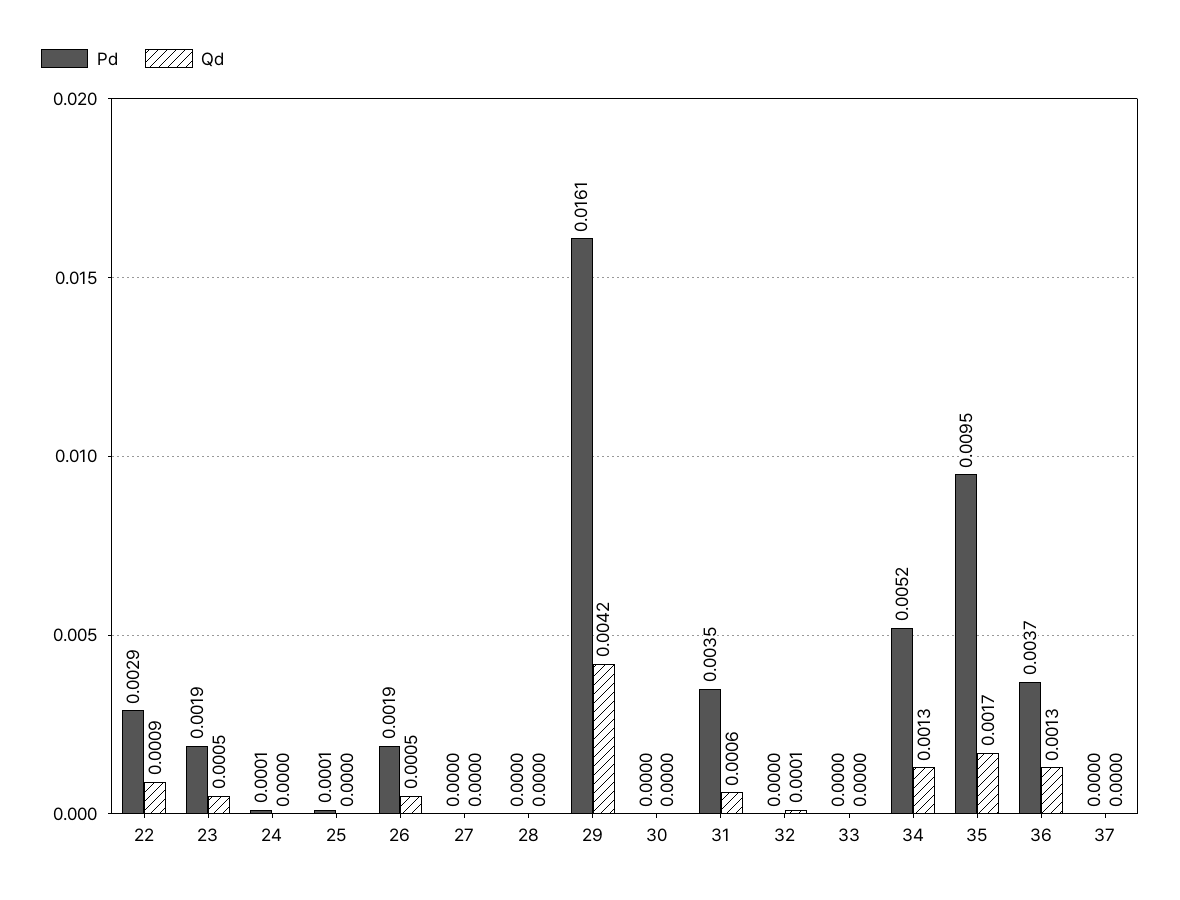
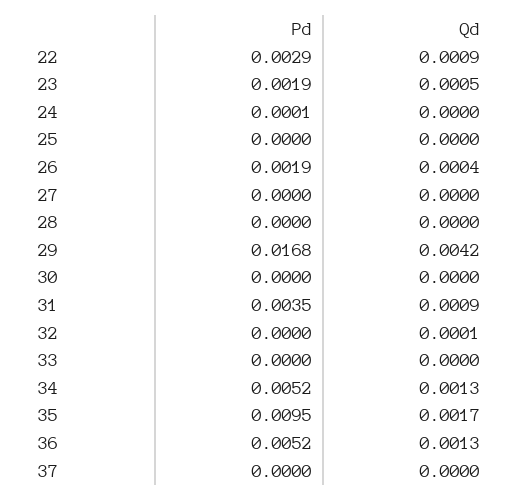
Pd, 25: 0.0001 -> 0
Qd, 26: 0.0005 -> 0.0004
Pd, 29: 0.0161 -> 0.0168
Qd, 31: 0.0006 -> 0.0009
Pd, 36: 0.0037 -> 0.0052

